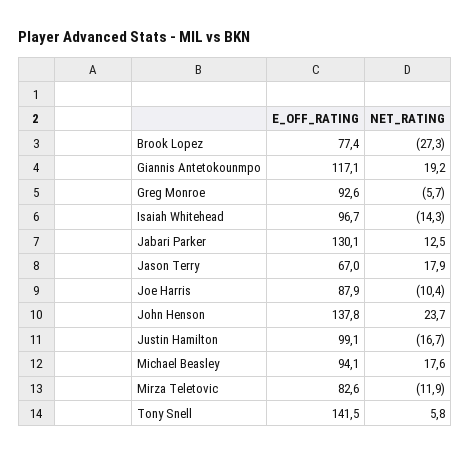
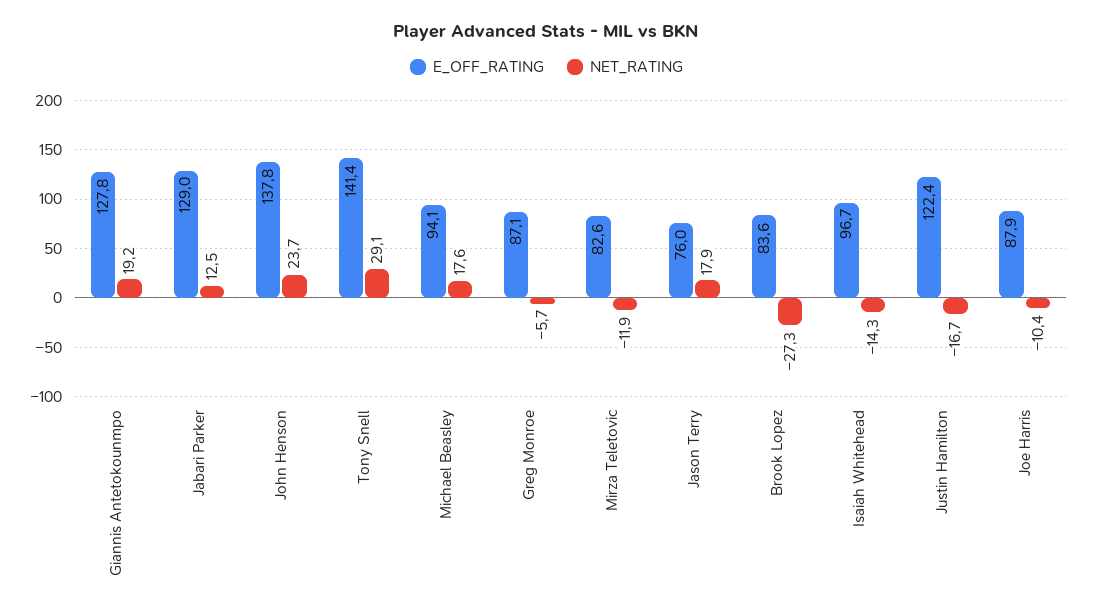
E_OFF_RATING, Brook Lopez: 77.4 -> 83.6
E_OFF_RATING, Giannis Antetokounmpo: 117.1 -> 127.8
E_OFF_RATING, Greg Monroe: 92.6 -> 87.1
E_OFF_RATING, Jabari Parker: 130.1 -> 129
E_OFF_RATING, Jason Terry: 67 -> 76
E_OFF_RATING, Justin Hamilton: 99.1 -> 122.4
E_OFF_RATING, Tony Snell: 141.5 -> 141.4
NET_RATING, Tony Snell: 5.8 -> 29.1

